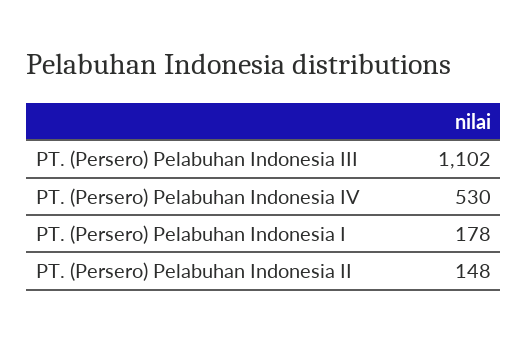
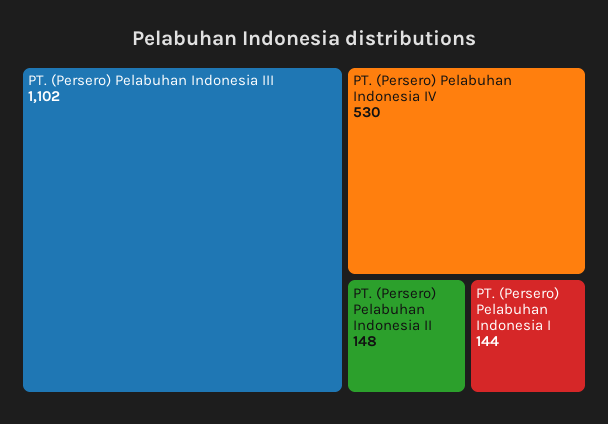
PT. (Persero) Pelabuhan Indonesia I: 178 -> 144

